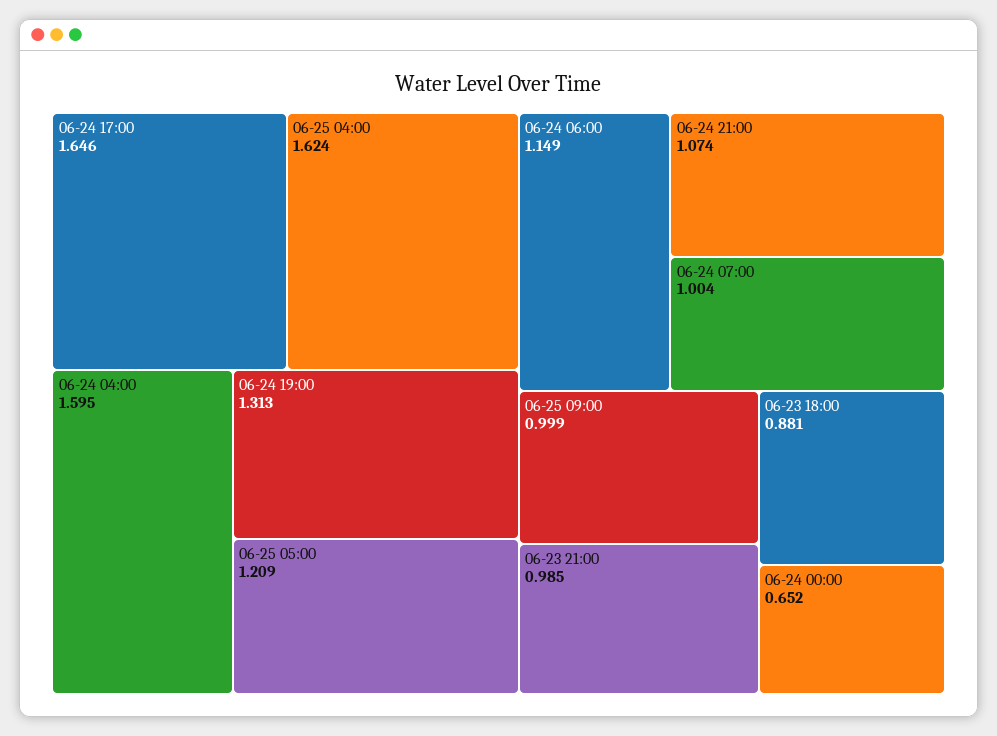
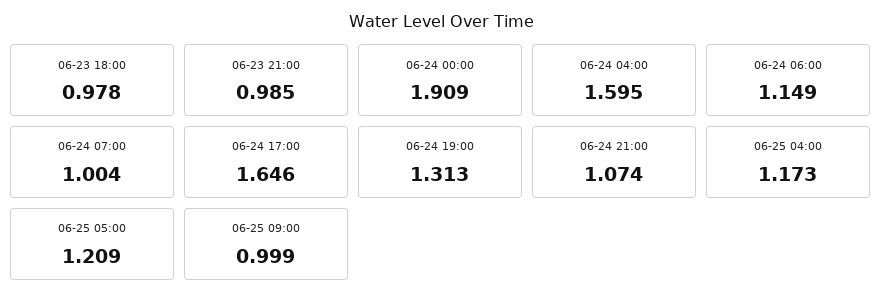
06-25 04:00: 1.624 -> 1.173
06-23 18:00: 0.881 -> 0.978
06-24 00:00: 0.652 -> 1.909

